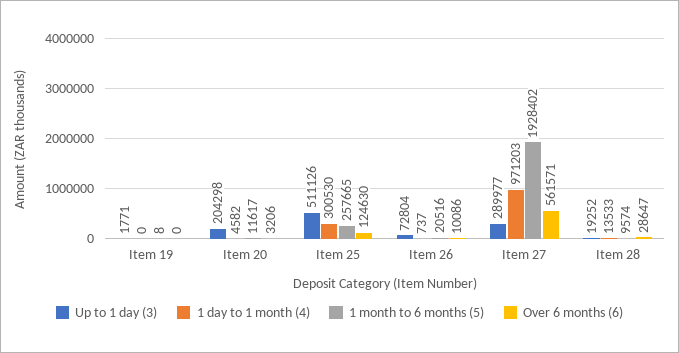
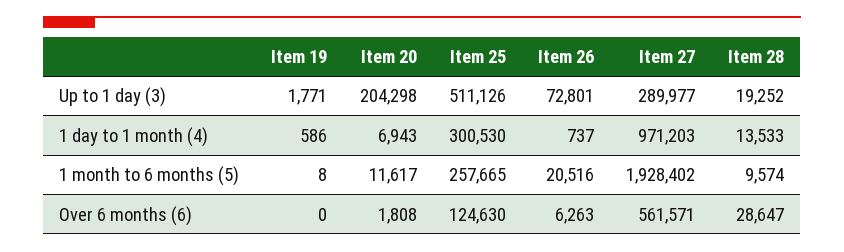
1 day to 1 month (4), Item 19: 0 -> 586
1 day to 1 month (4), Item 20: 4582 -> 6943
Over 6 months (6), Item 20: 3206 -> 1808
Up to 1 day (3), Item 26: 72804 -> 72801
Over 6 months (6), Item 26: 10086 -> 6263

